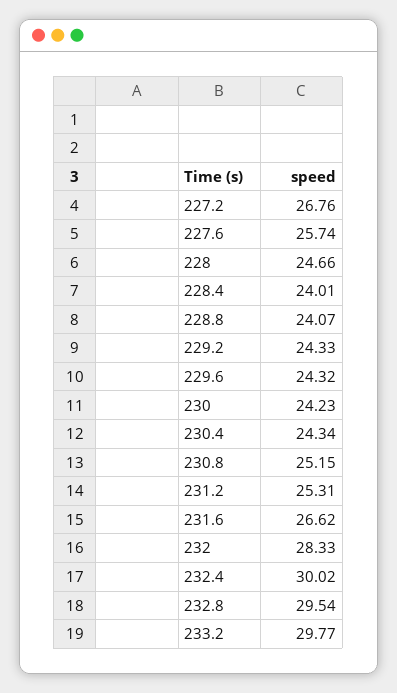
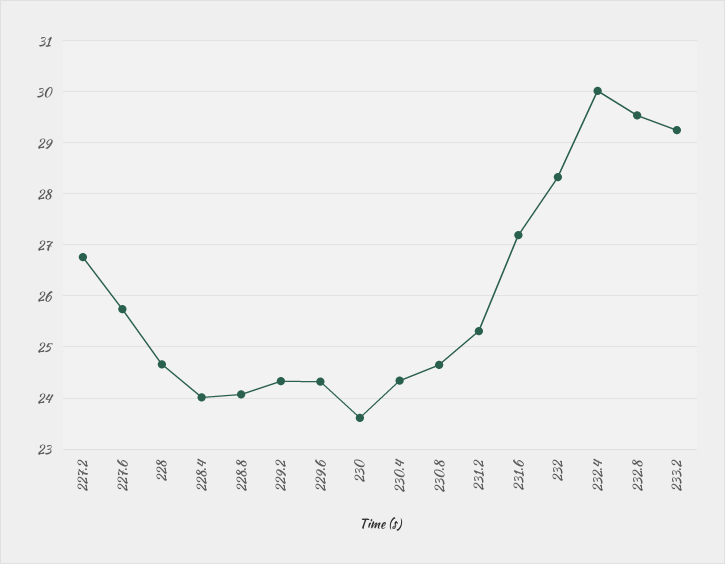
230: 24.23 -> 23.6
230.8: 25.15 -> 24.6
231.6: 26.62 -> 27.2
233.2: 29.77 -> 29.2

